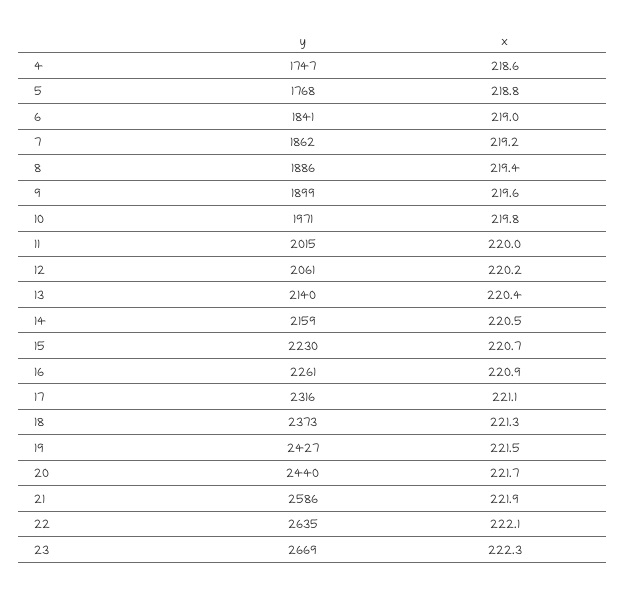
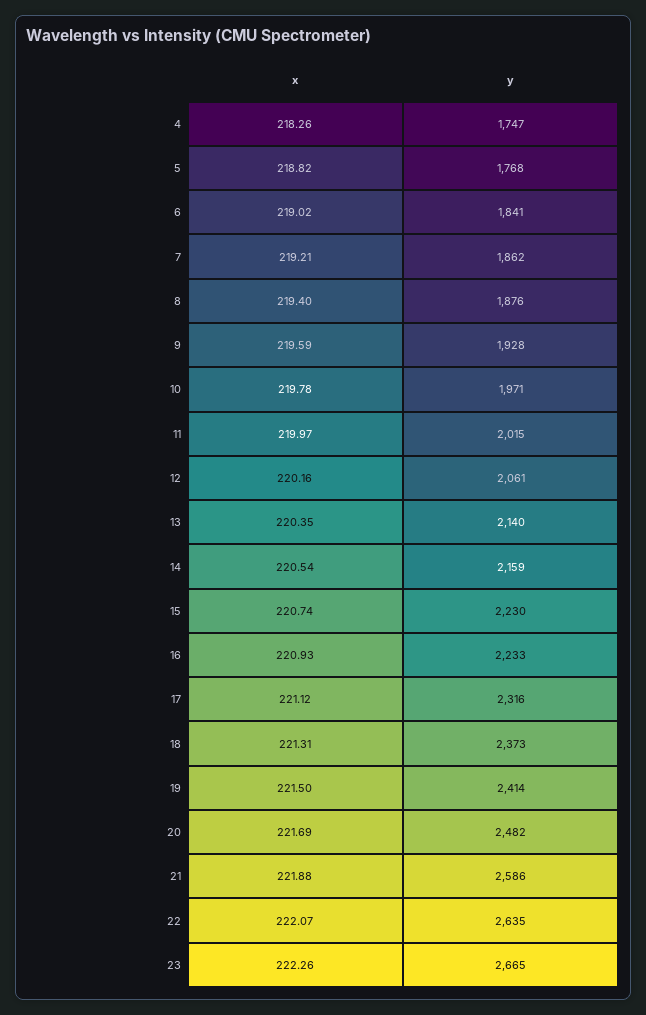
x, 4: 218.6 -> 218.26
y, 8: 1886 -> 1876
y, 9: 1899 -> 1928
y, 16: 2261 -> 2233
y, 19: 2427 -> 2414
y, 20: 2440 -> 2482
y, 23: 2669 -> 2665

